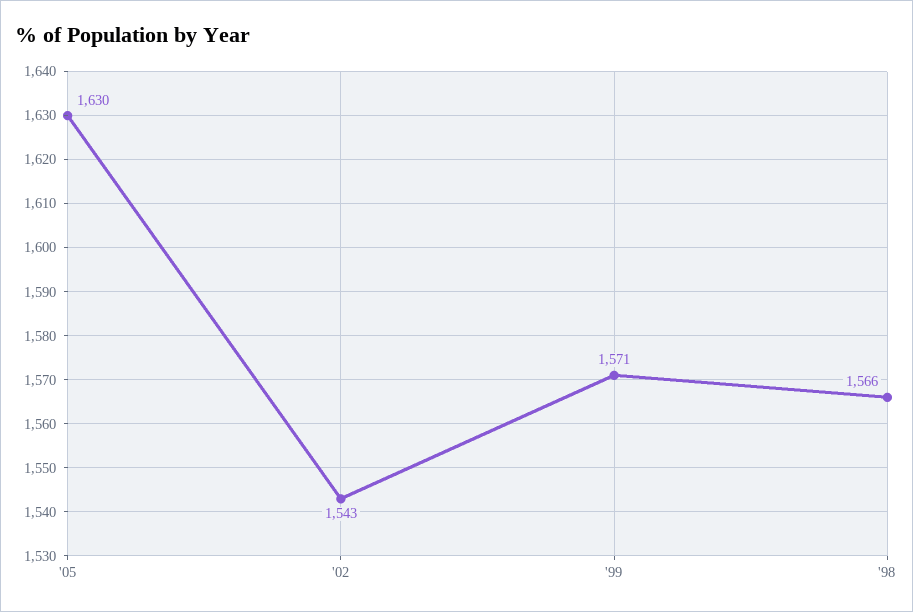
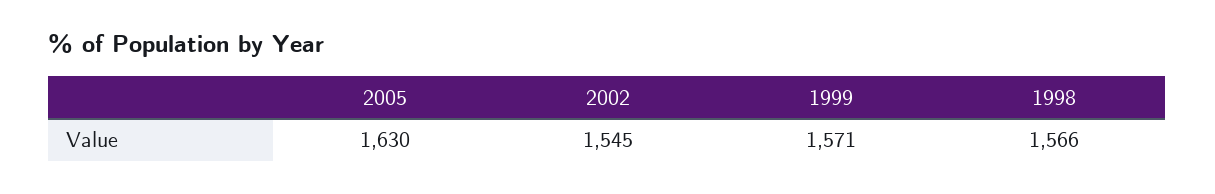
'02: 1543 -> 1545

